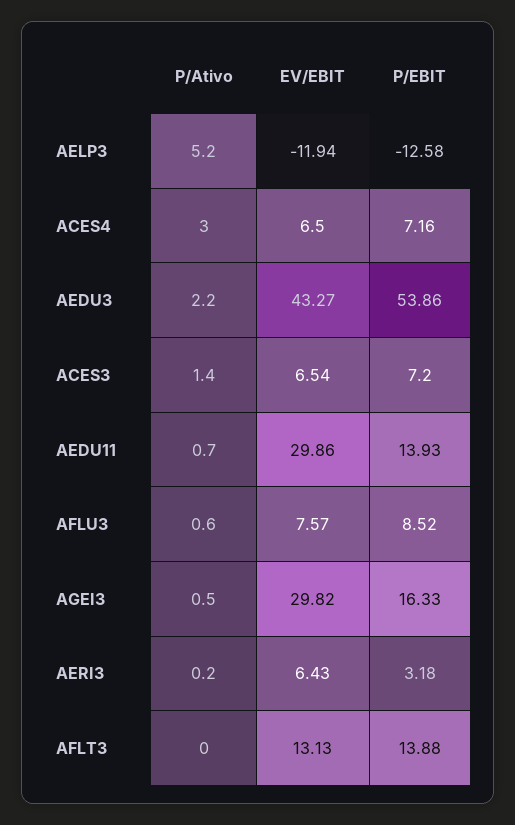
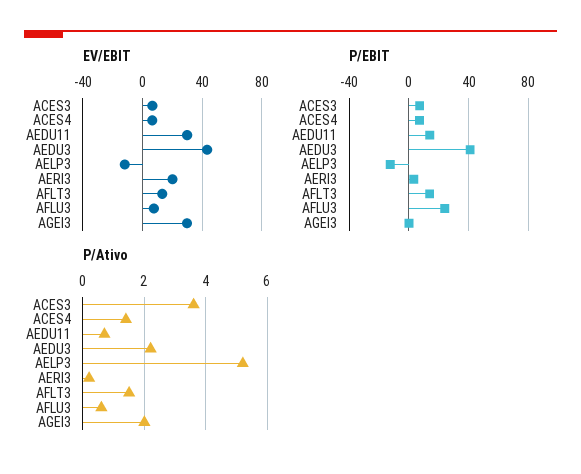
P/Ativo, ACES4: 3 -> 1.5
P/EBIT, AEDU3: 53.86 -> 40
P/Ativo, ACES3: 1.4 -> 3.5
P/EBIT, AFLU3: 8.52 -> 25
P/Ativo, AGEI3: 0.5 -> 2
P/EBIT, AGEI3: 16.33 -> 0
EV/EBIT, AERI3: 6.43 -> 20
P/Ativo, AFLT3: 0 -> 1.5

